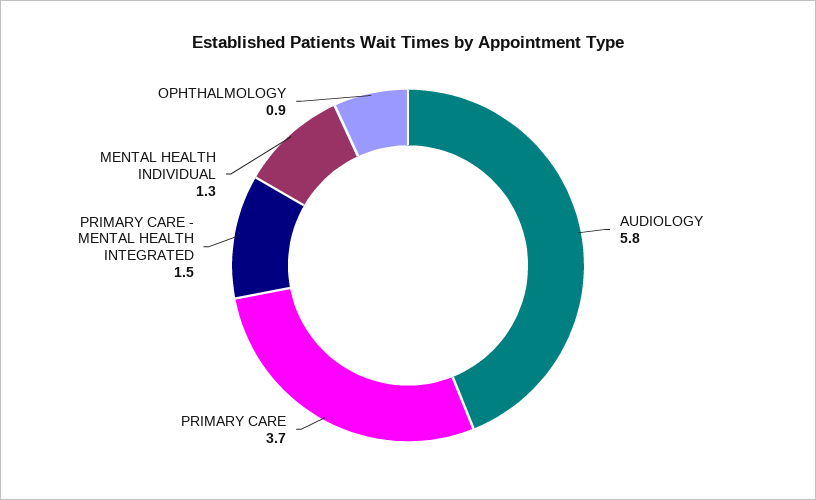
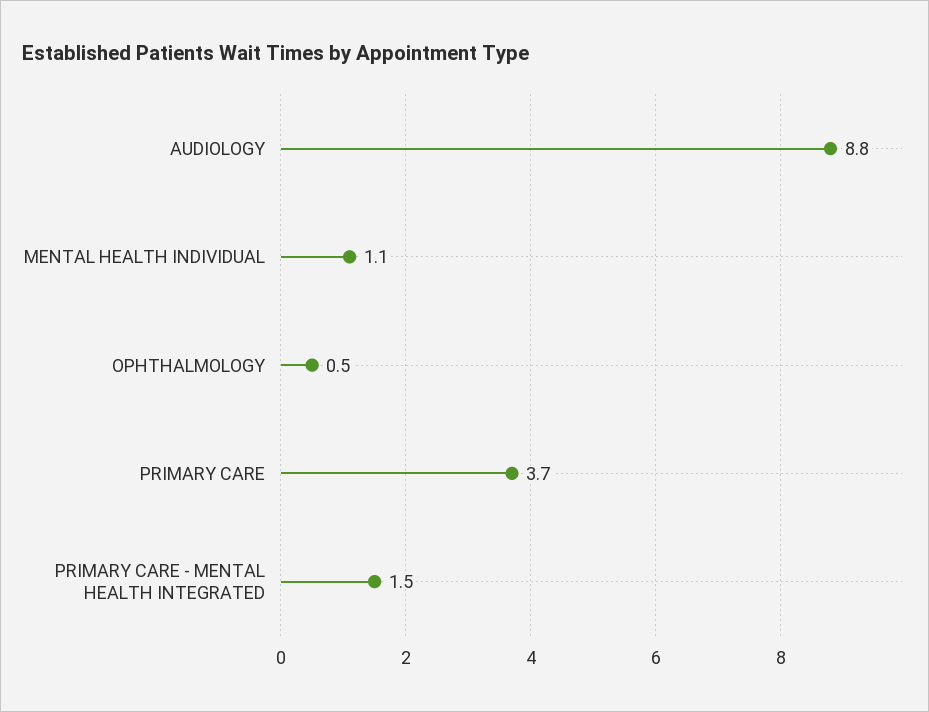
AUDIOLOGY: 5.8 -> 8.8
MENTAL HEALTH INDIVIDUAL: 1.3 -> 1.1
OPHTHALMOLOGY: 0.9 -> 0.5

